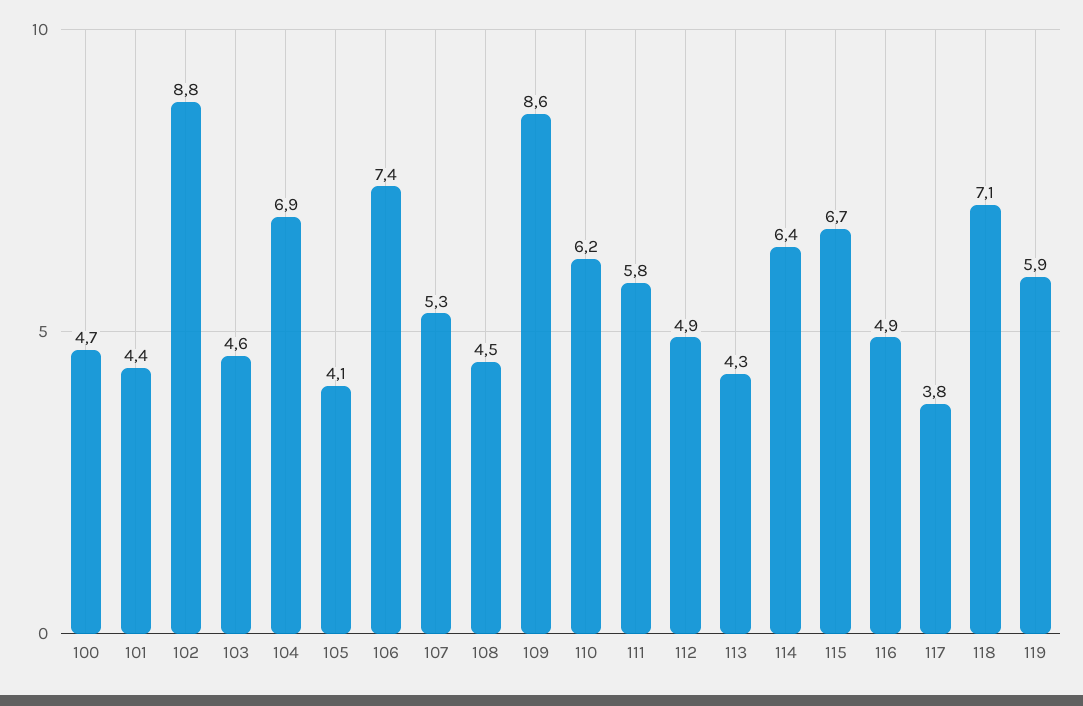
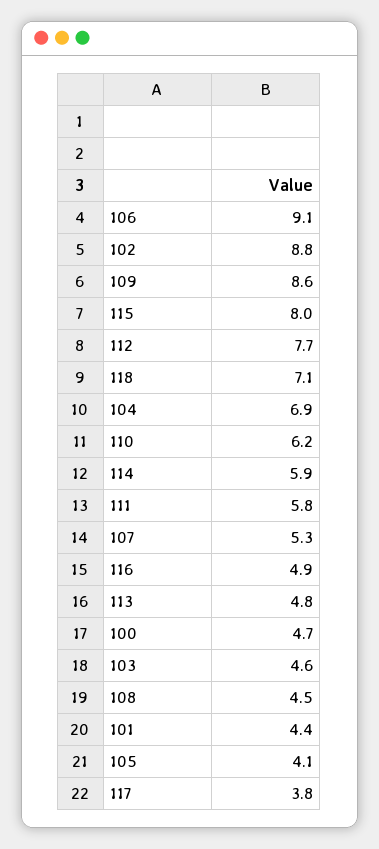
106: 7.4 -> 9.1
112: 4.9 -> 7.7
113: 4.3 -> 4.8
114: 6.4 -> 5.9
115: 6.7 -> 8
119: 5.9 -> none

